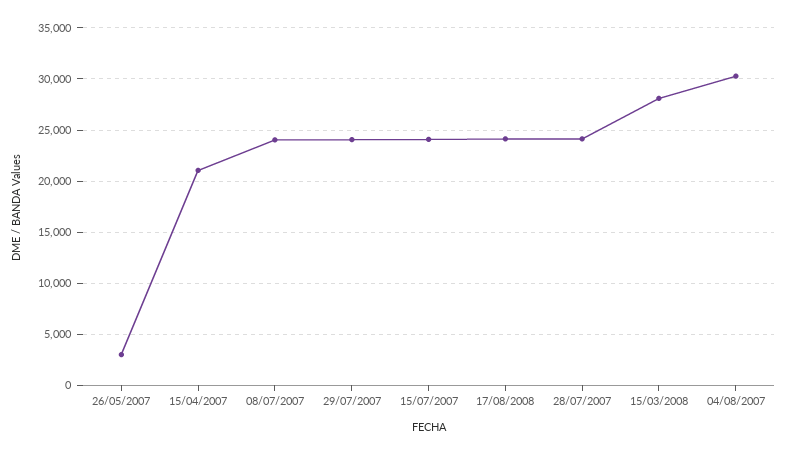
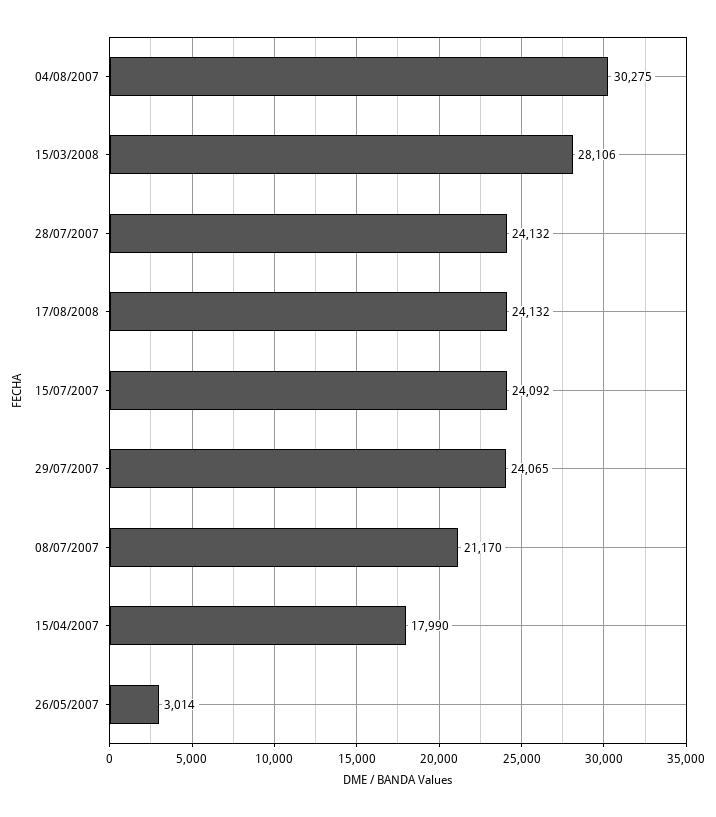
15/04/2007: 21000 -> 17990
08/07/2007: 24000 -> 21170

